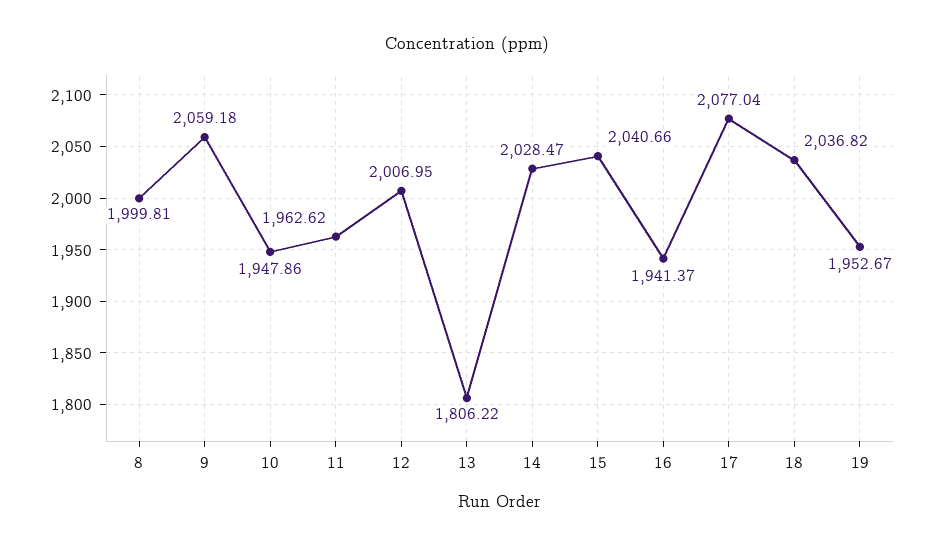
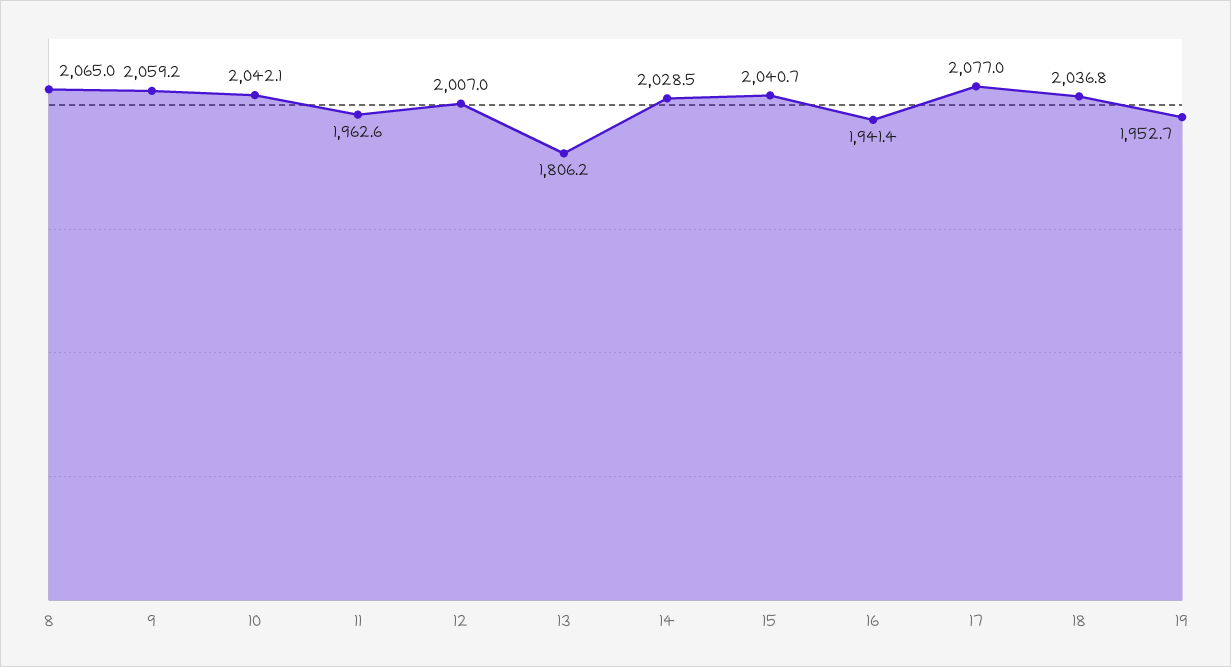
8: 1999.81 -> 2065
10: 1947.86 -> 2042.1

